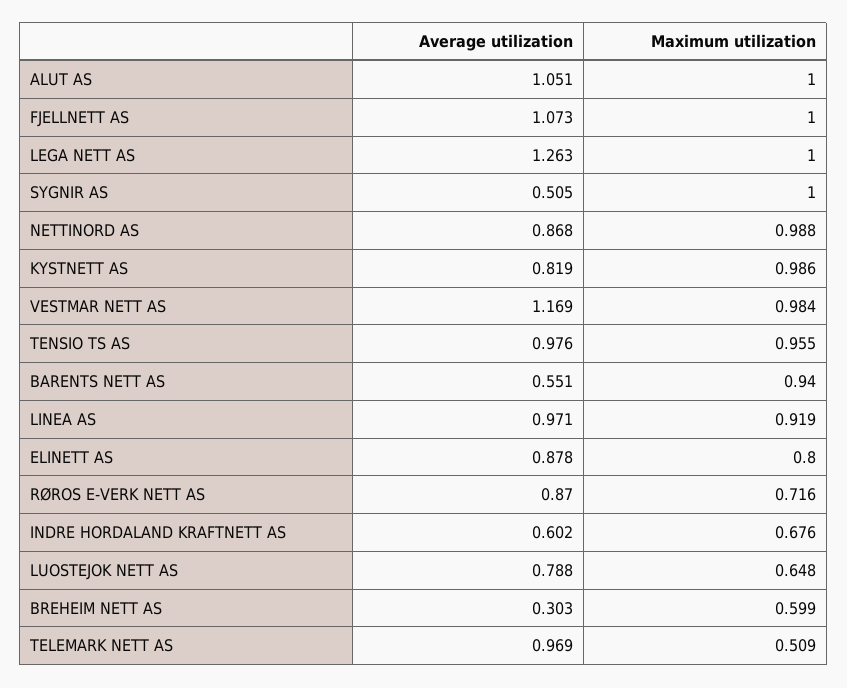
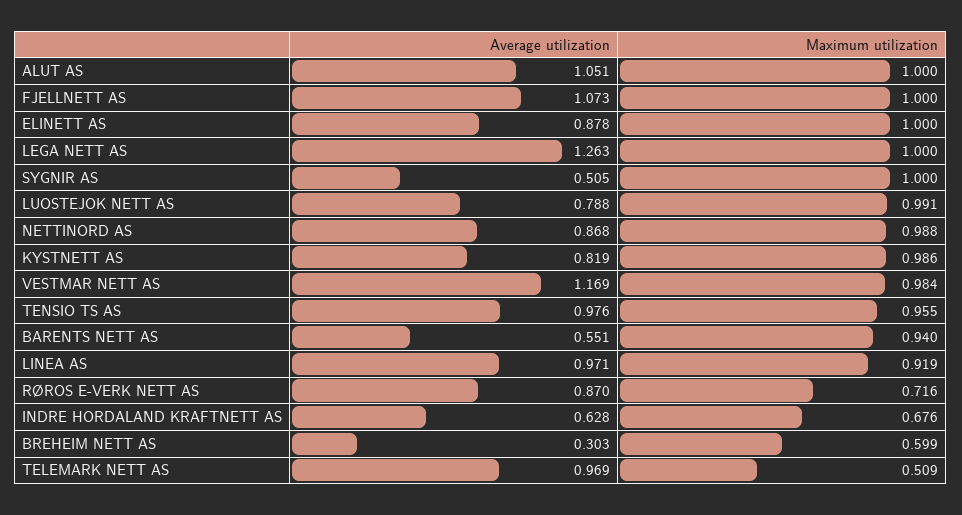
Maximum utilization, ELINETT AS: 0.8 -> 1
Average utilization, INDRE HORDALAND KRAFTNETT AS: 0.602 -> 0.628
Maximum utilization, LUOSTEJOK NETT AS: 0.648 -> 0.991

